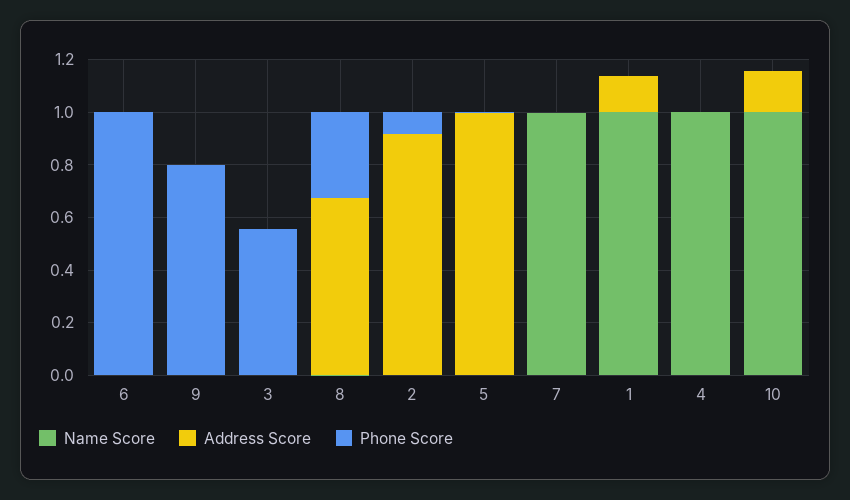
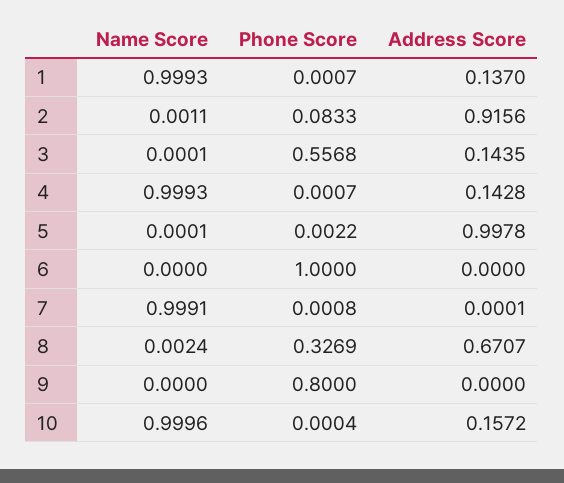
Address Score, 3: 0 -> 0.1435
Address Score, 4: 0 -> 0.1428

